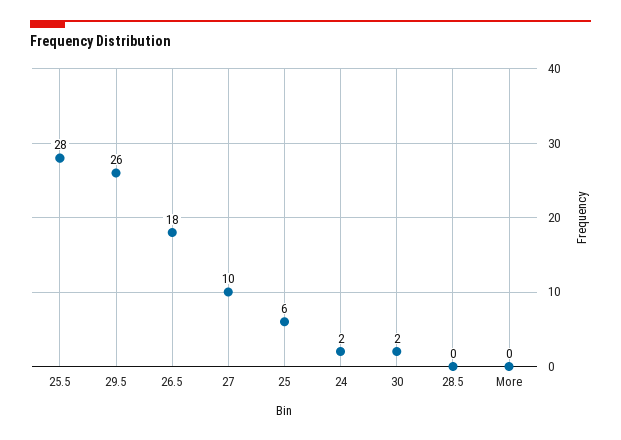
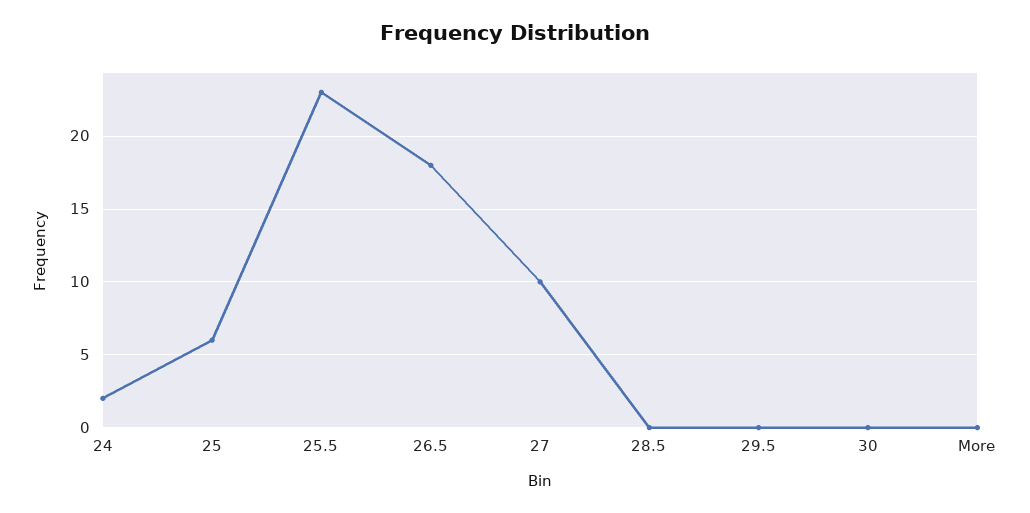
25.5: 28 -> 23
29.5: 26 -> 0
30: 2 -> 0

